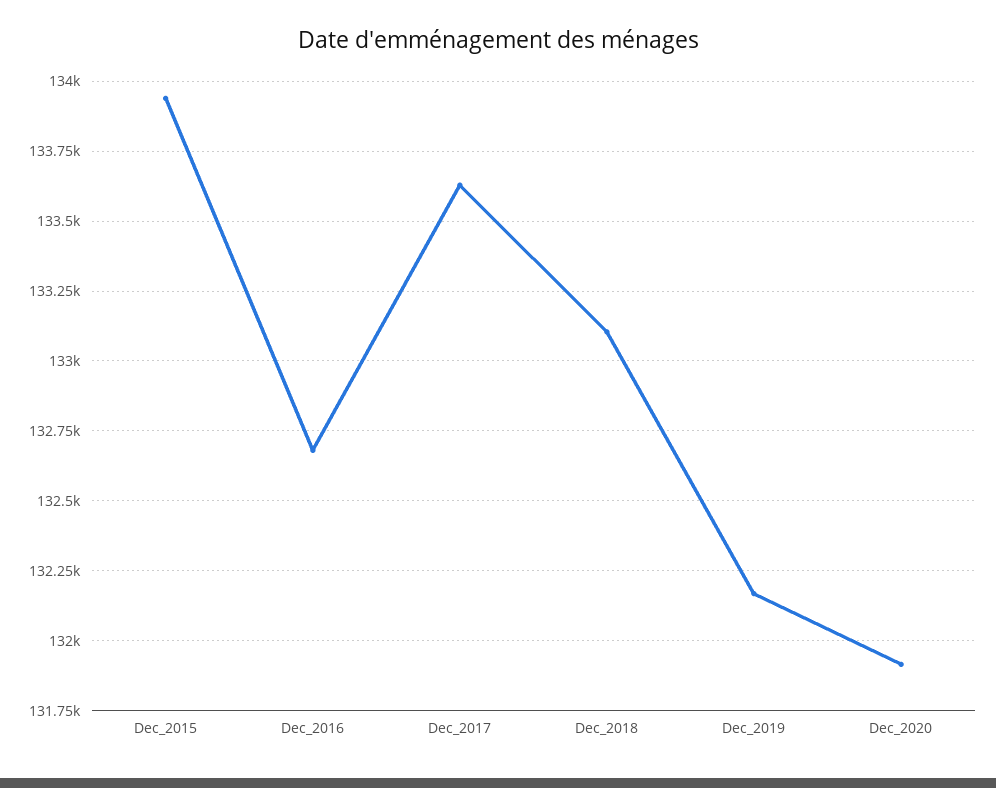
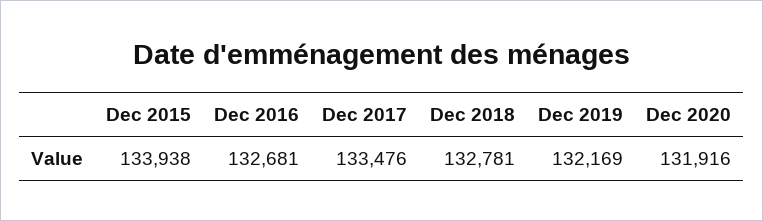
Dec_2017: 133625 -> 133476
Dec_2018: 133100 -> 132781

